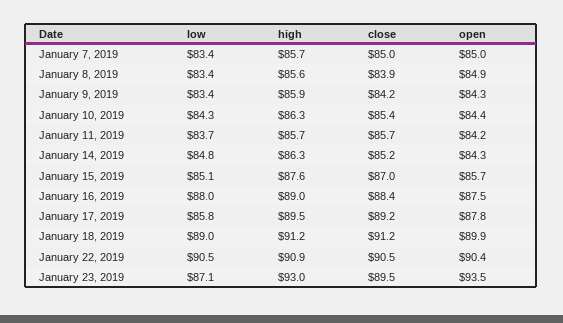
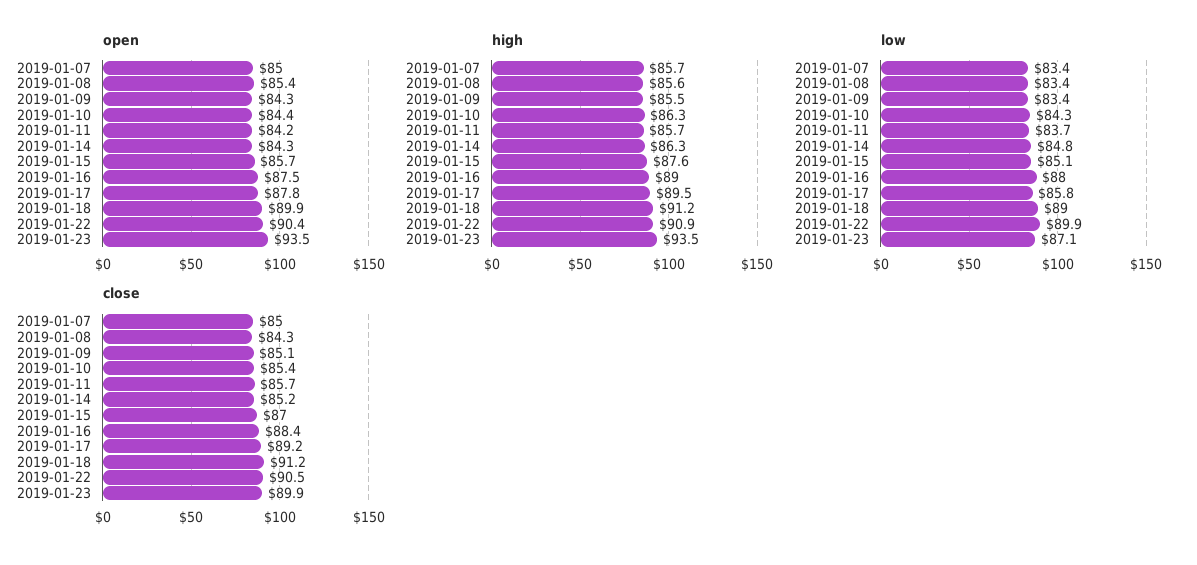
close, January 8, 2019: 83.9 -> 84.3
open, January 8, 2019: 84.9 -> 85.4
high, January 9, 2019: 85.9 -> 85.5
close, January 9, 2019: 84.2 -> 85.1
low, January 22, 2019: 90.5 -> 89.9
high, January 23, 2019: 93 -> 93.5
close, January 23, 2019: 89.5 -> 89.9

